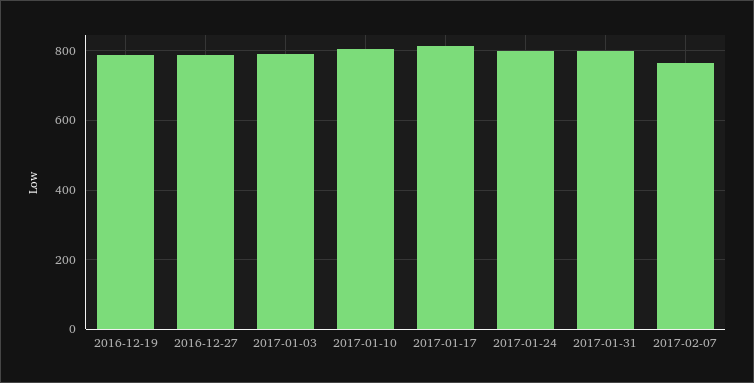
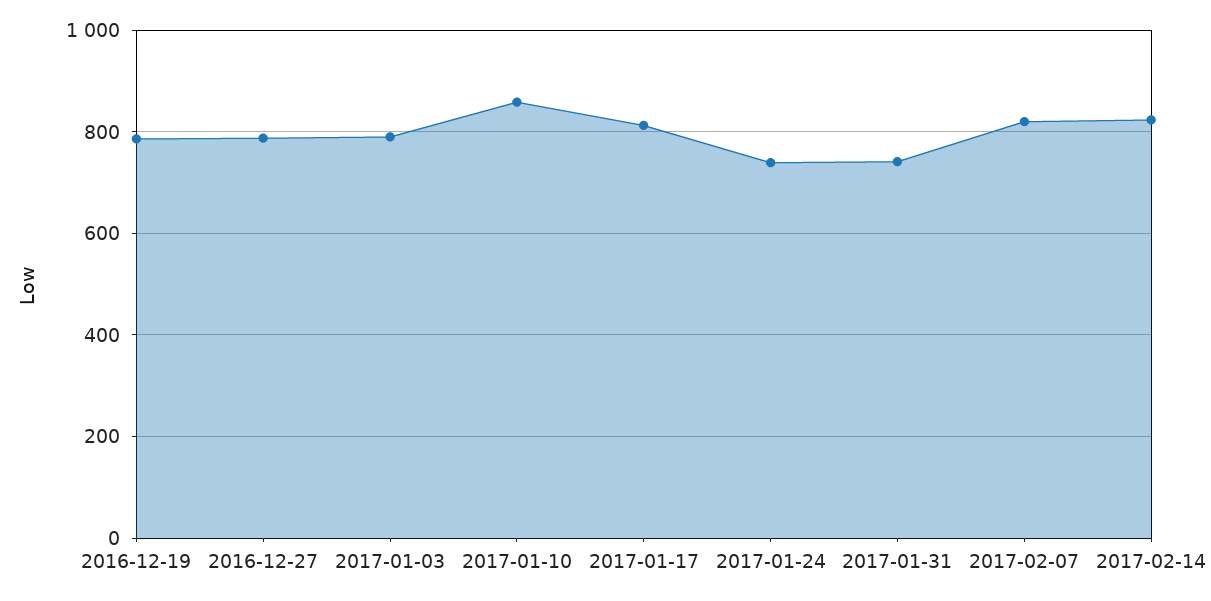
2017-01-10: 800 -> 860
2017-01-24: 800 -> 740
2017-01-31: 800 -> 740
2017-02-07: 760 -> 820
2017-02-14: none -> 820

